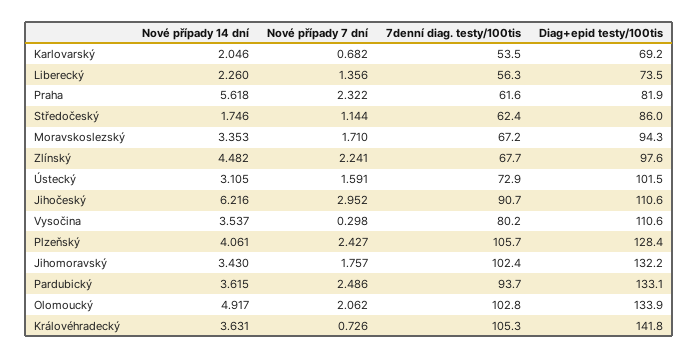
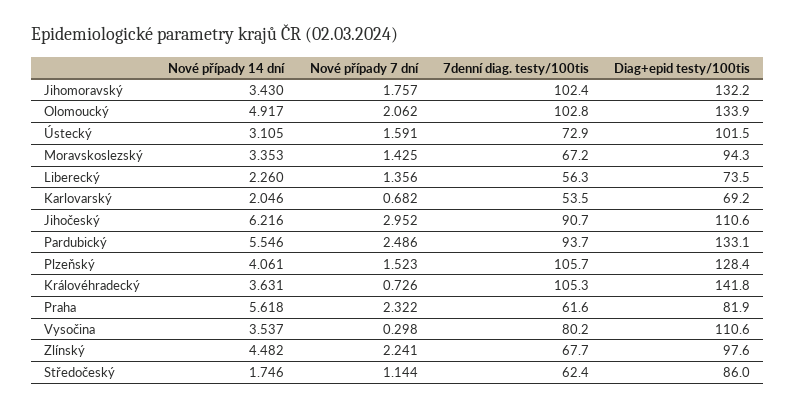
Nové případy 7 dní, Moravskoslezský: 1.71 -> 1.425
Nové případy 7 dní, Plzeňský: 2.427 -> 1.523
Nové případy 14 dní, Pardubický: 3.615 -> 5.546

